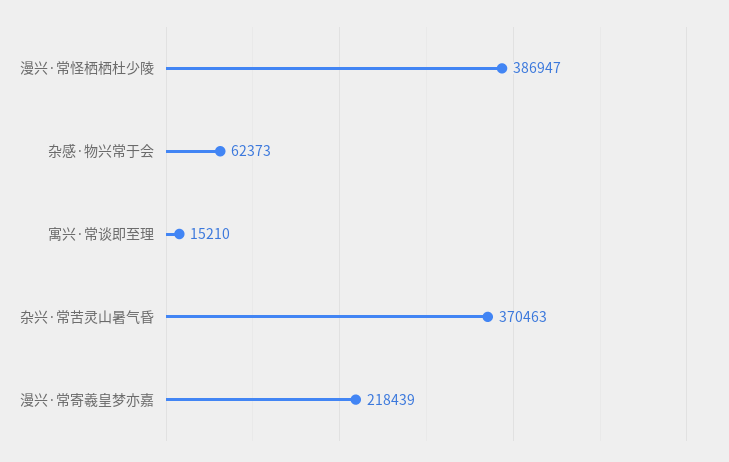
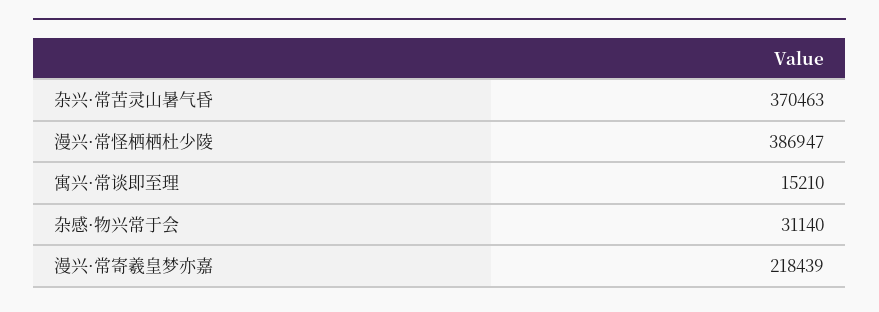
杂感·物兴常于会: 62373 -> 31140

